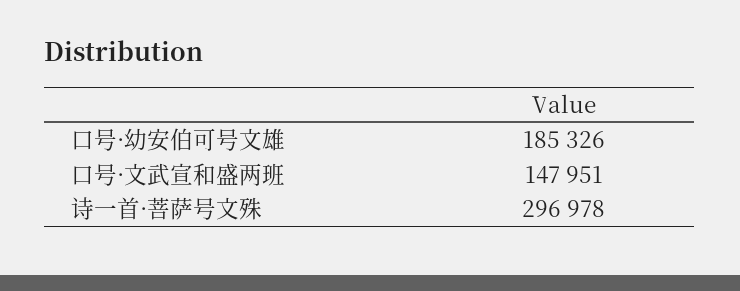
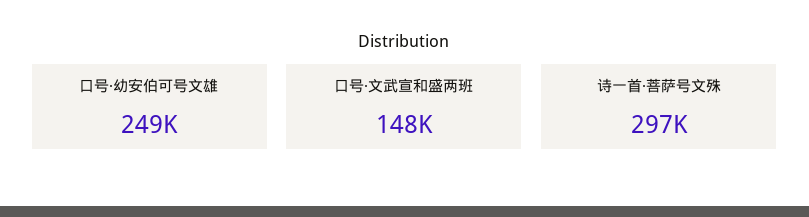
口号·幼安伯可号文雄: 185326 -> 249000

